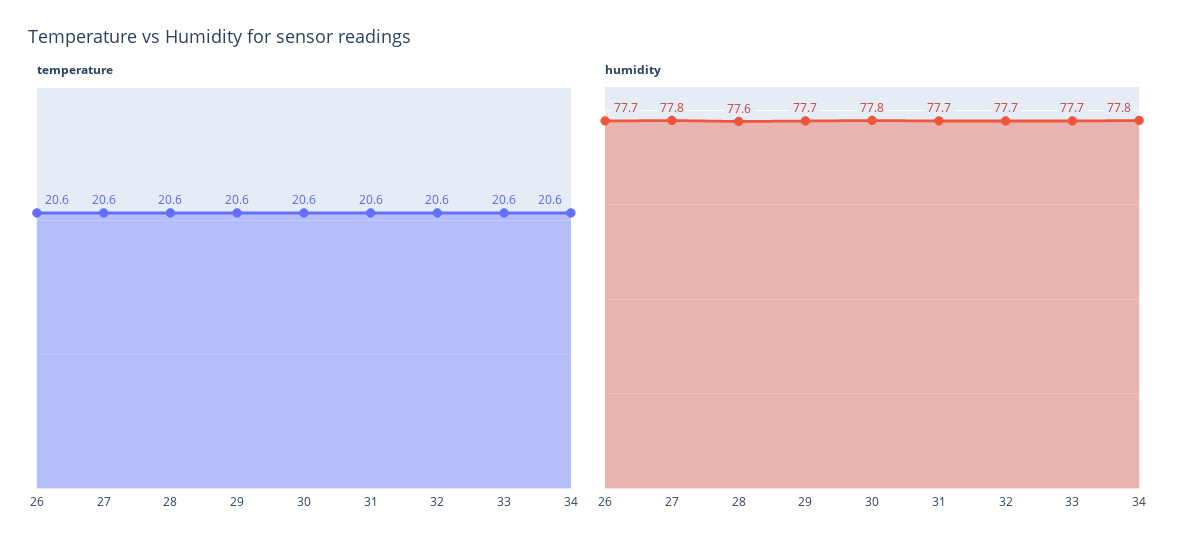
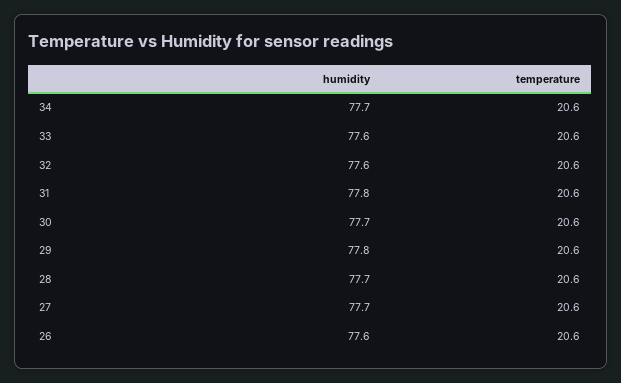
humidity, 26: 77.7 -> 77.6
humidity, 27: 77.8 -> 77.7
humidity, 28: 77.6 -> 77.7
humidity, 29: 77.7 -> 77.8
humidity, 30: 77.8 -> 77.7
humidity, 31: 77.7 -> 77.8
humidity, 32: 77.7 -> 77.6
humidity, 33: 77.7 -> 77.6
humidity, 34: 77.8 -> 77.7

